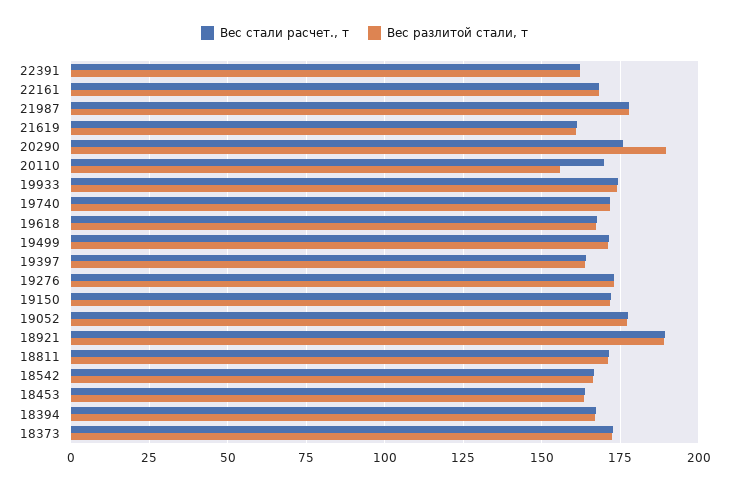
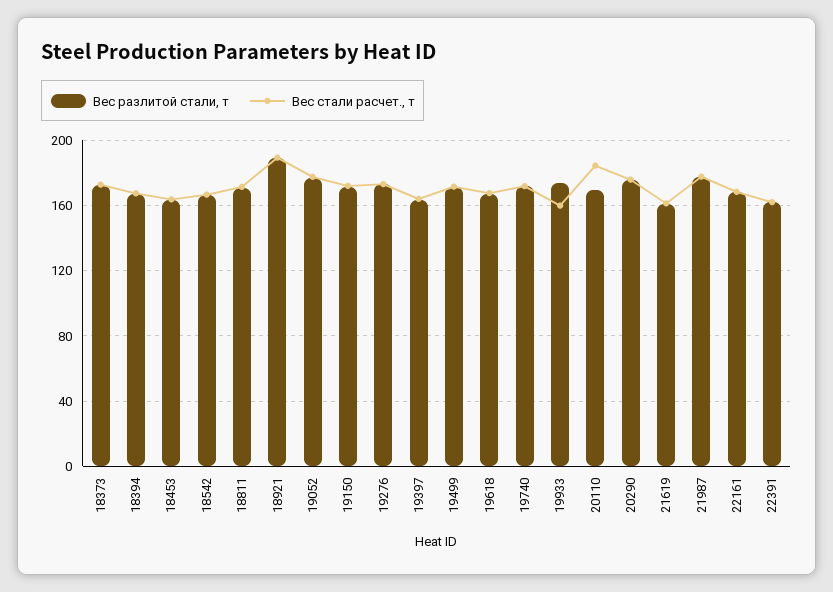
Вес разлитой стали, т, 20290: 190 -> 175
Вес стали расчет., т, 20110: 170 -> 185
Вес разлитой стали, т, 20110: 155 -> 170
Вес стали расчет., т, 19933: 175 -> 160

